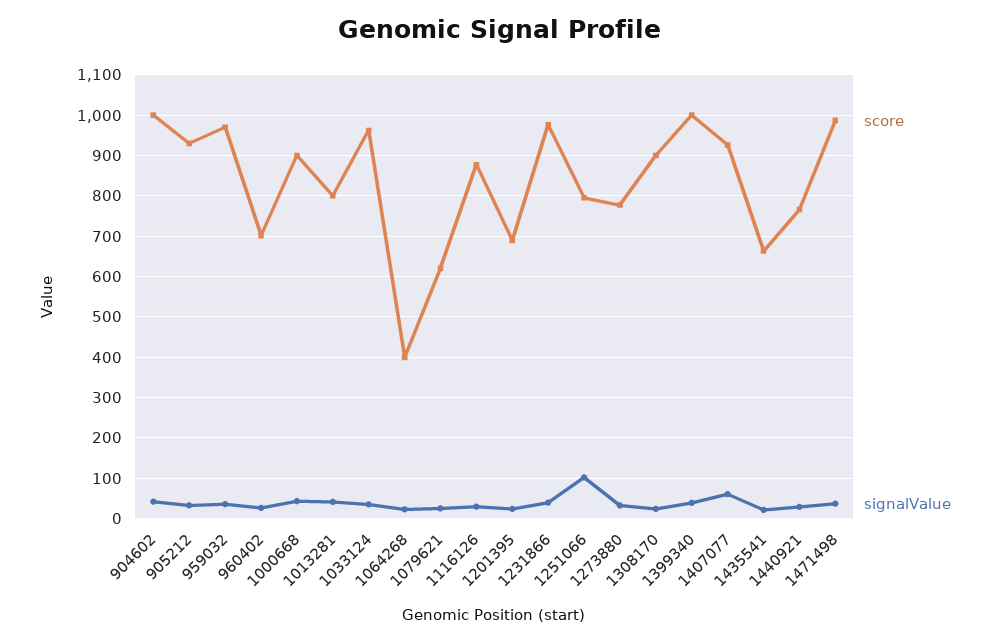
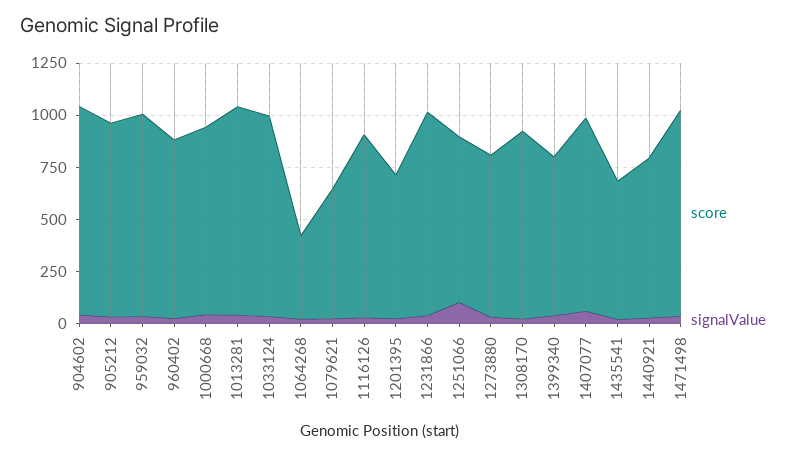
score, 960402: 700 -> 850
score, 1013281: 800 -> 1000
score, 1399340: 1000 -> 750

